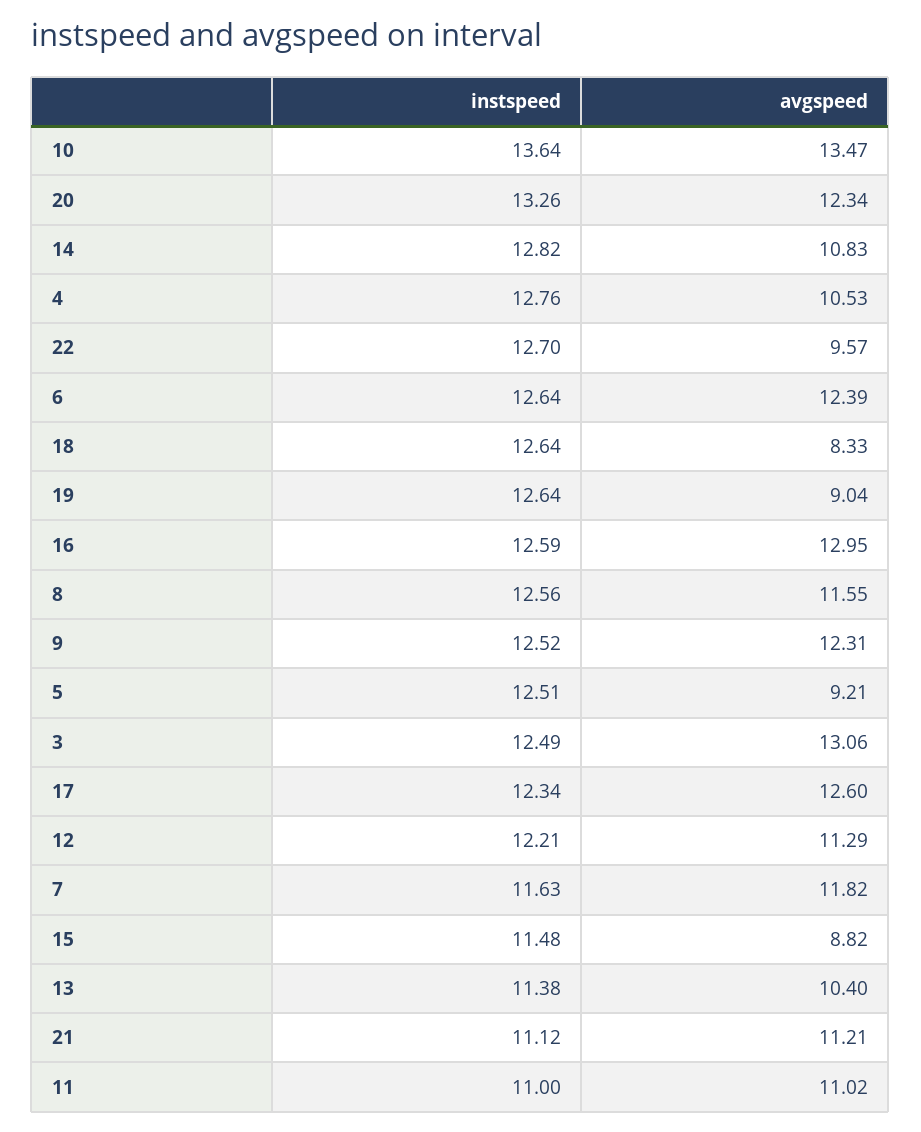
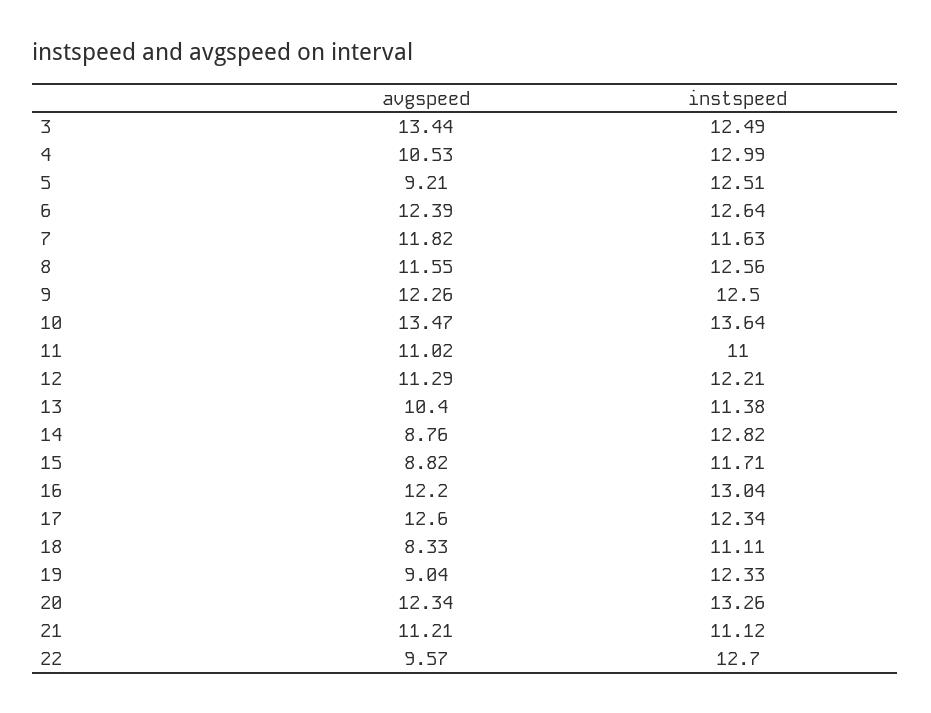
avgspeed, 14: 10.83 -> 8.76
instspeed, 4: 12.76 -> 12.99
instspeed, 18: 12.64 -> 11.11
instspeed, 19: 12.64 -> 12.33
instspeed, 16: 12.59 -> 13.04
avgspeed, 16: 12.95 -> 12.2
instspeed, 9: 12.52 -> 12.5
avgspeed, 9: 12.31 -> 12.26
avgspeed, 3: 13.06 -> 13.44
instspeed, 15: 11.48 -> 11.71

